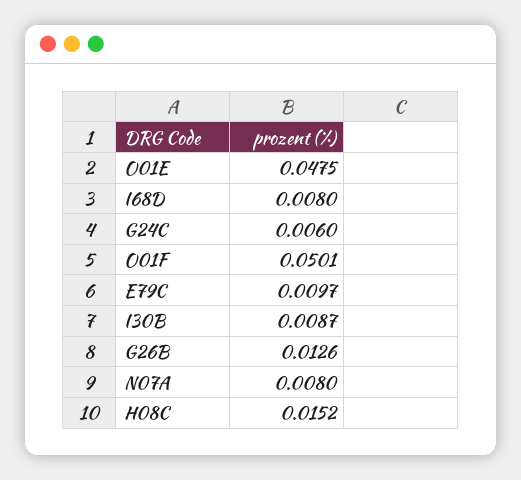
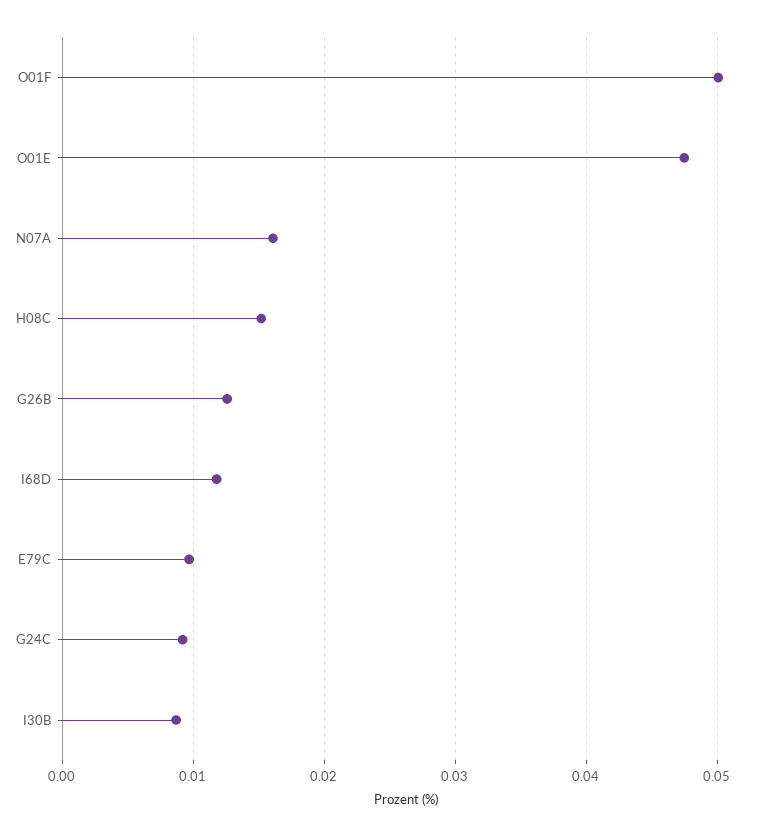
I68D: 0.008 -> 0.012
G24C: 0.006 -> 0.009
N07A: 0.008 -> 0.016

